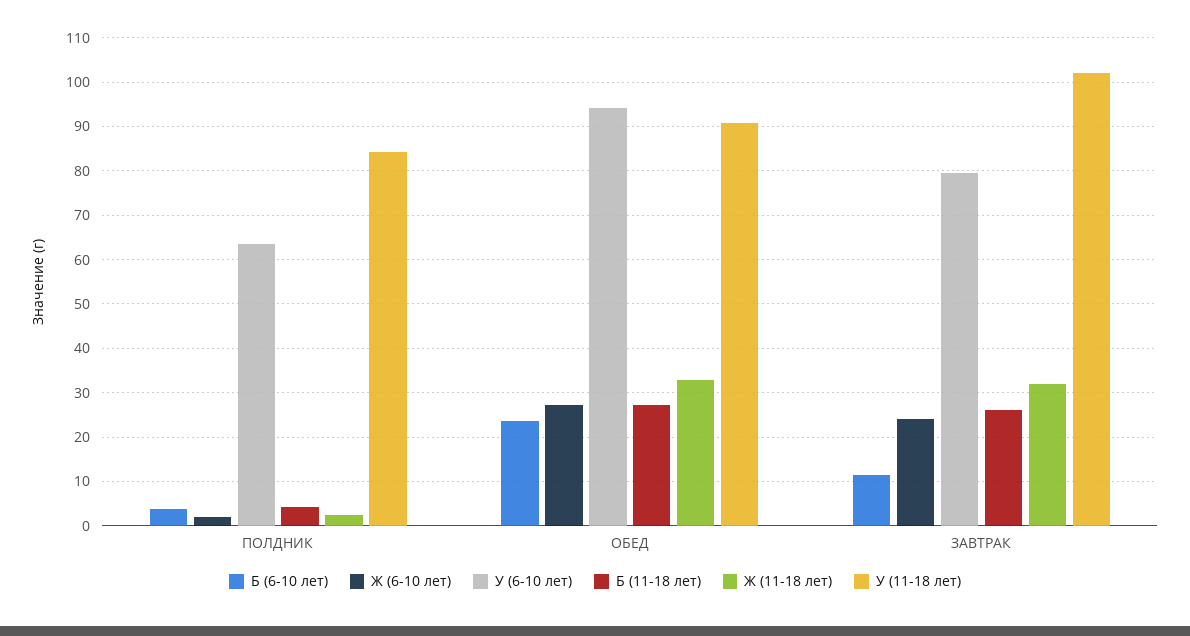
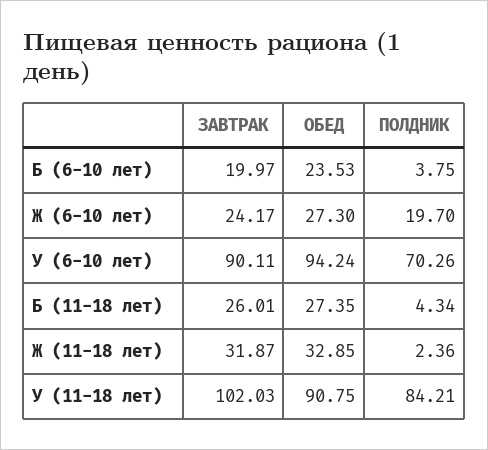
Ж (6-10 лет), ПОЛДНИК: 2 -> 19.7
У (6-10 лет), ПОЛДНИК: 64 -> 70.26
Б (6-10 лет), ЗАВТРАК: 12 -> 19.97
У (6-10 лет), ЗАВТРАК: 80 -> 90.11

